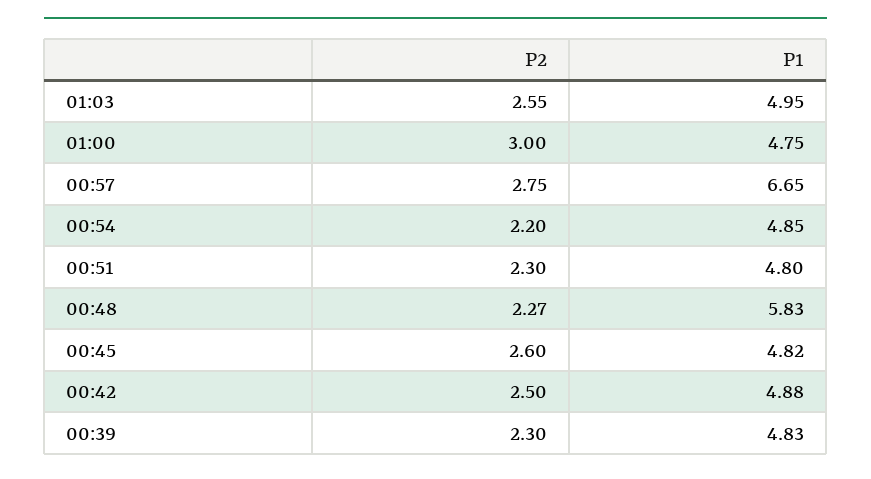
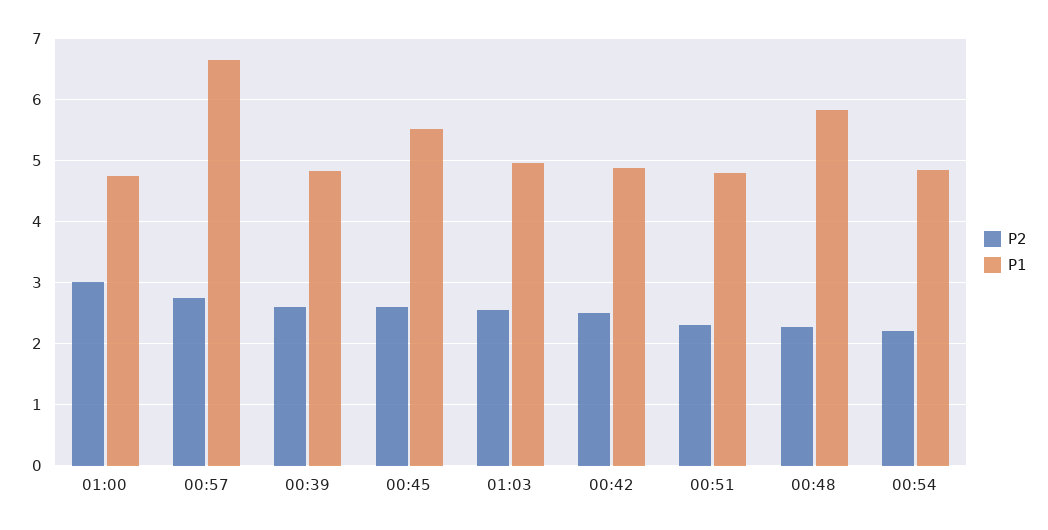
P1, 00:45: 4.82 -> 5.5
P2, 00:39: 2.3 -> 2.6

